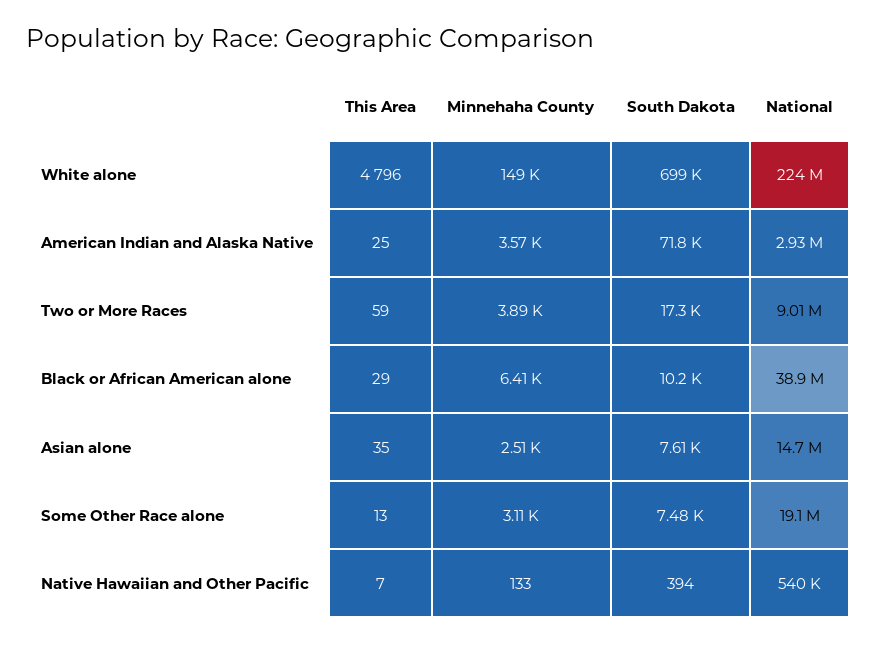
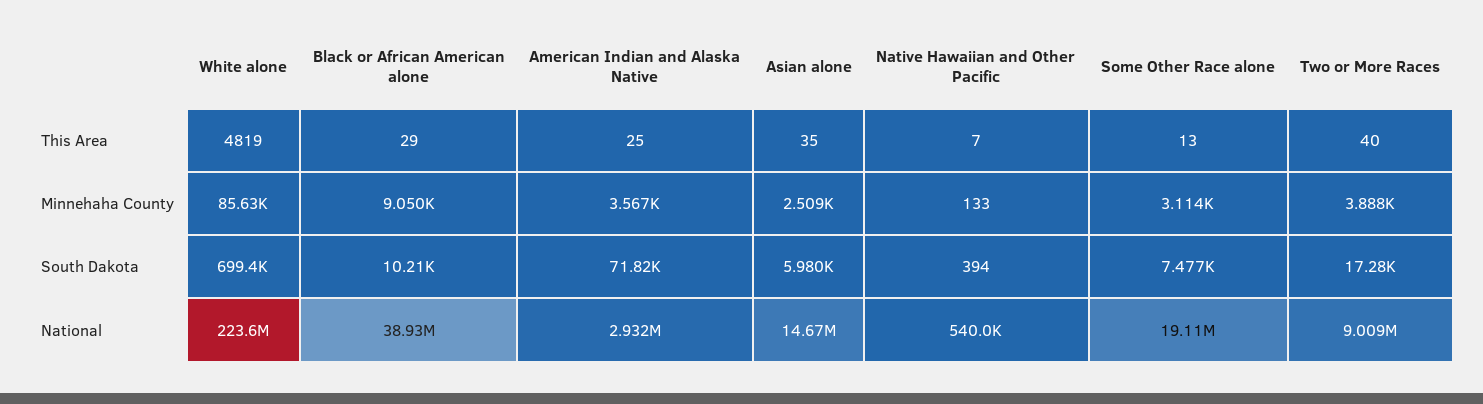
This Area, White alone: 4796 -> 4819
Minnehaha County, White alone: 149000 -> 85630
This Area, Two or More Races: 59 -> 40
Minnehaha County, Black or African American alone: 6410 -> 9050
South Dakota, Asian alone: 7610 -> 5980

